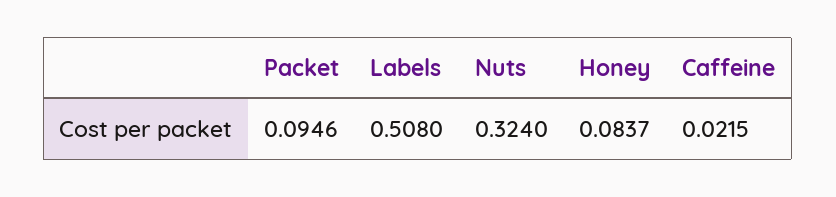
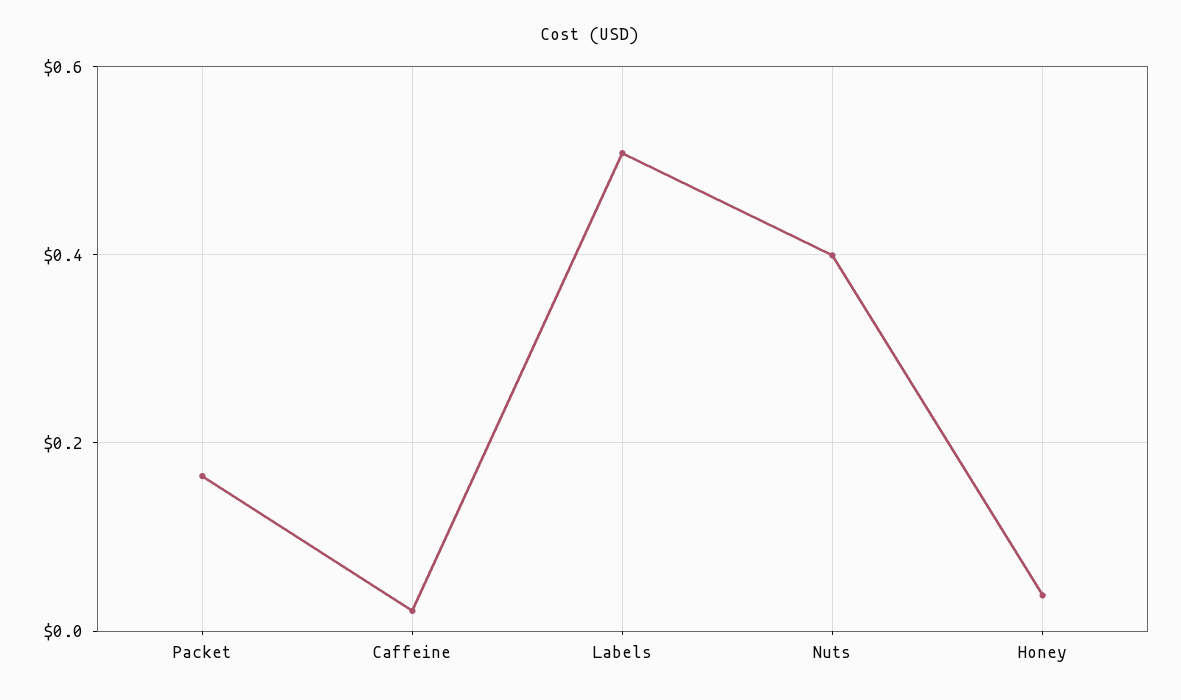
Packet: 0.0946 -> 0.16
Nuts: 0.324 -> 0.4
Honey: 0.0837 -> 0.04

